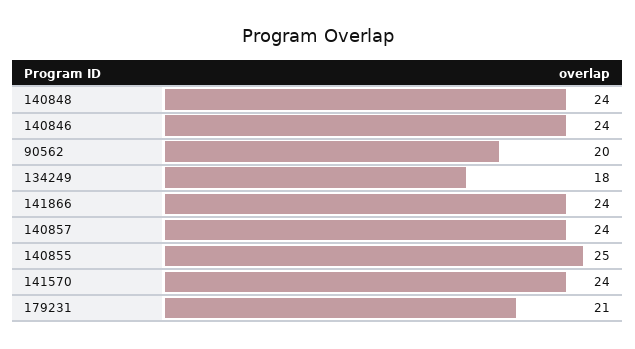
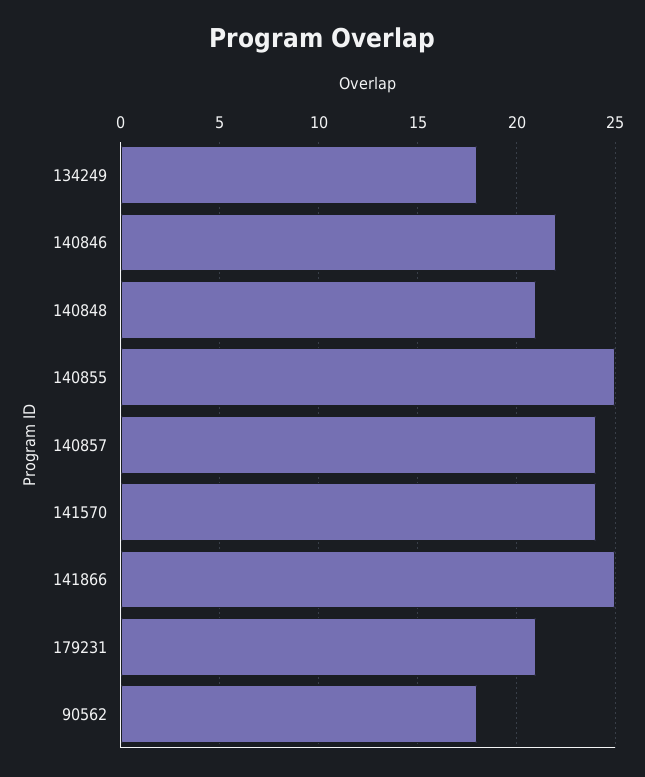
140848: 24 -> 21
140846: 24 -> 22
90562: 20 -> 18
141866: 24 -> 25

